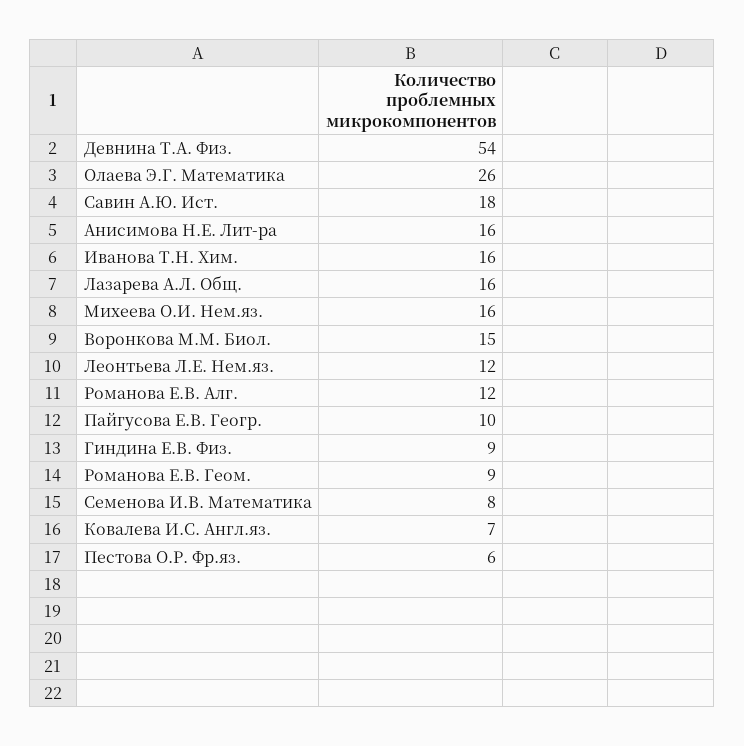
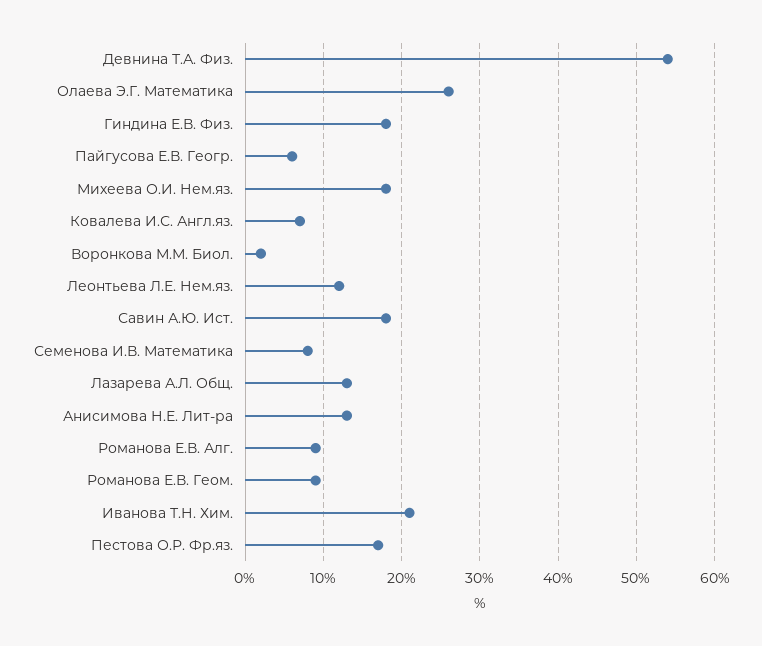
Анисимова Н.Е. Лит-ра: 16 -> 13
Иванова Т.Н. Хим.: 16 -> 21
Лазарева А.Л. Общ.: 16 -> 13
Михеева О.И. Нем.яз.: 16 -> 18
Воронкова М.М. Биол.: 15 -> 2
Романова Е.В. Алг.: 12 -> 9
Пайгусова Е.В. Геогр.: 10 -> 6
Гиндина Е.В. Физ.: 9 -> 18
Пестова О.Р. Фр.яз.: 6 -> 17

